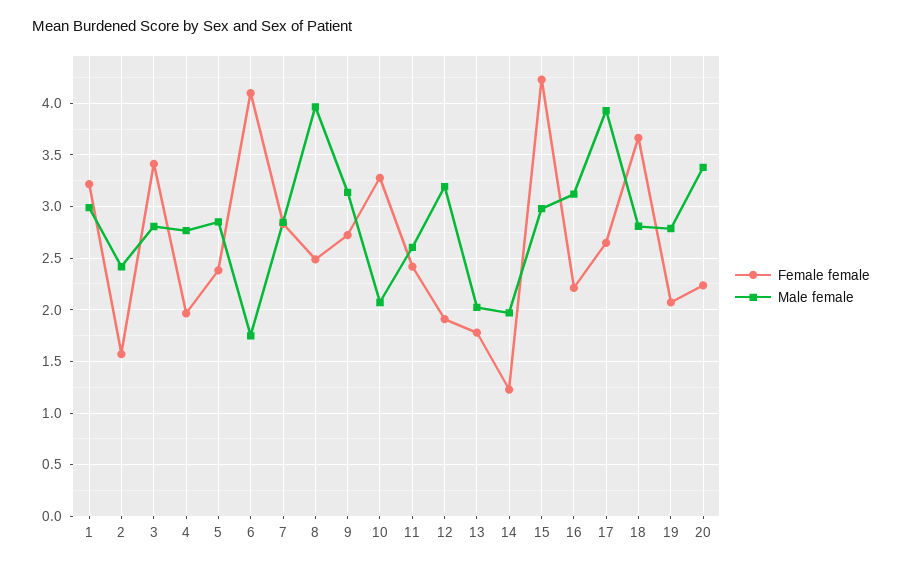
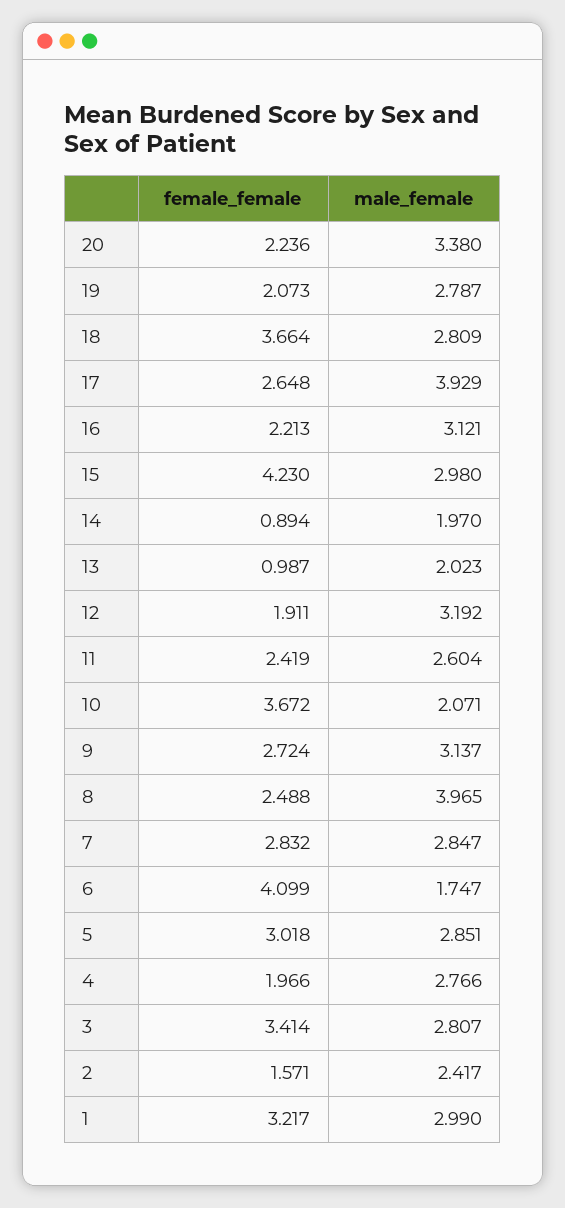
Female female, 5: 2.4 -> 3.018
Female female, 10: 3.3 -> 3.672
Female female, 13: 1.8 -> 0.987
Female female, 14: 1.2 -> 0.894

